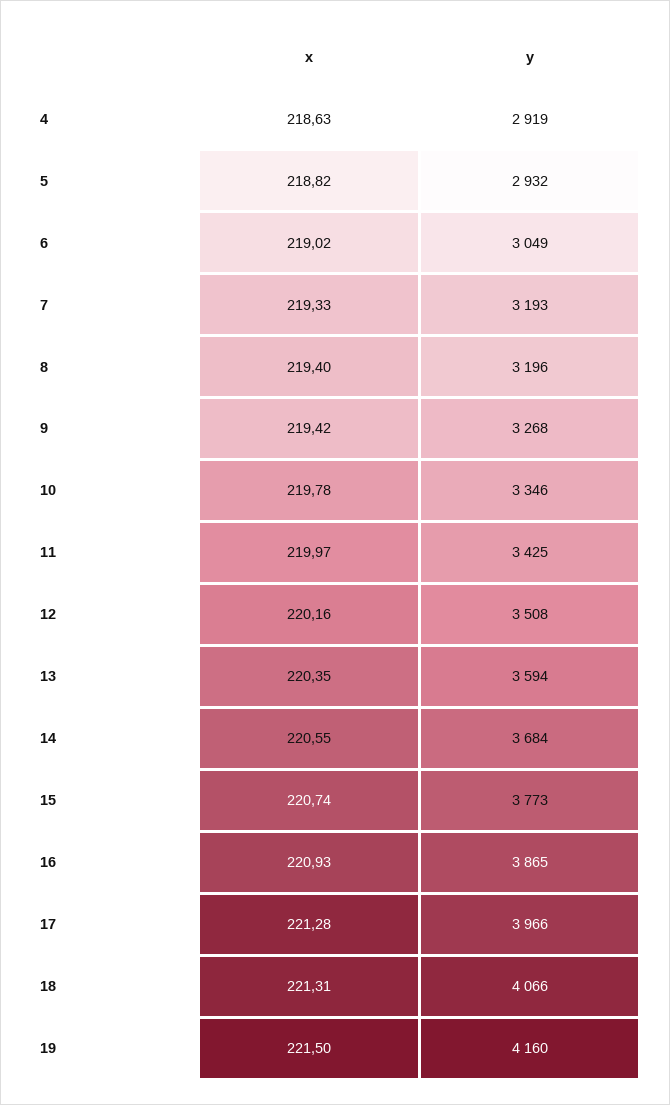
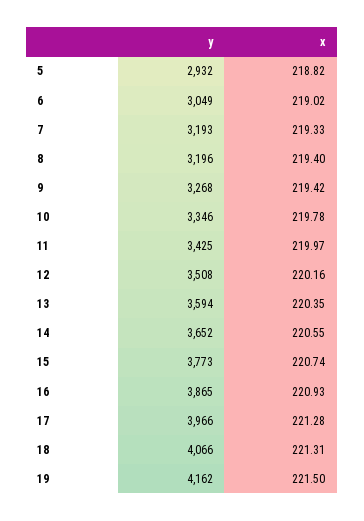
x, 4: 218.63 -> none
y, 4: 2919 -> none
y, 14: 3684 -> 3652
y, 19: 4160 -> 4162

